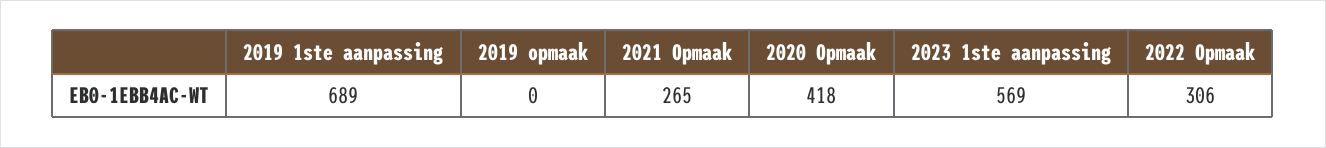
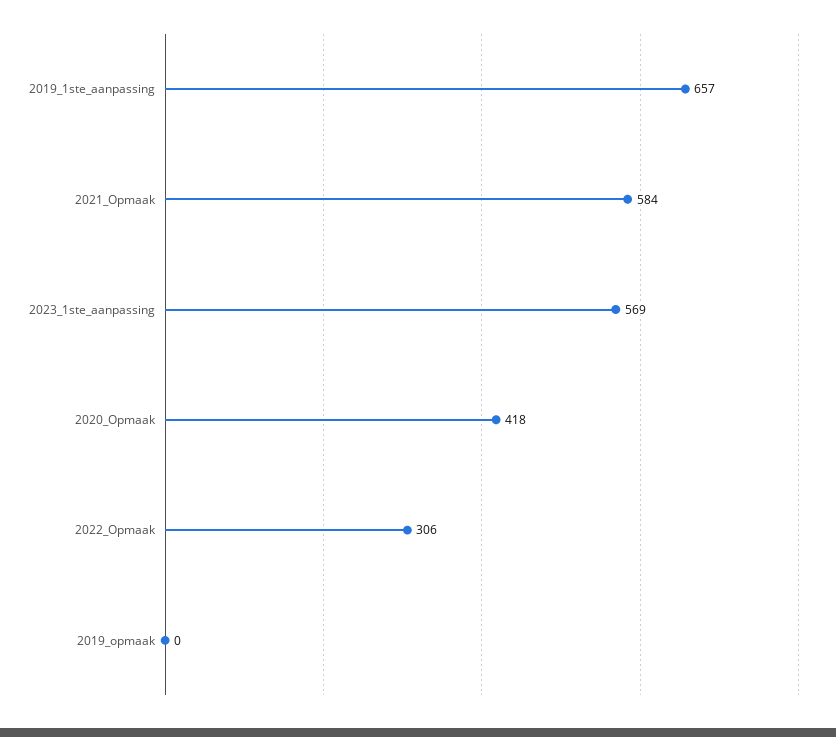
2019 1ste aanpassing: 689 -> 657
2021 Opmaak: 265 -> 584

